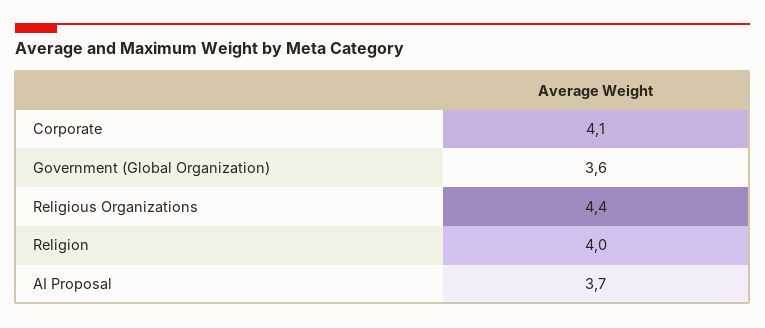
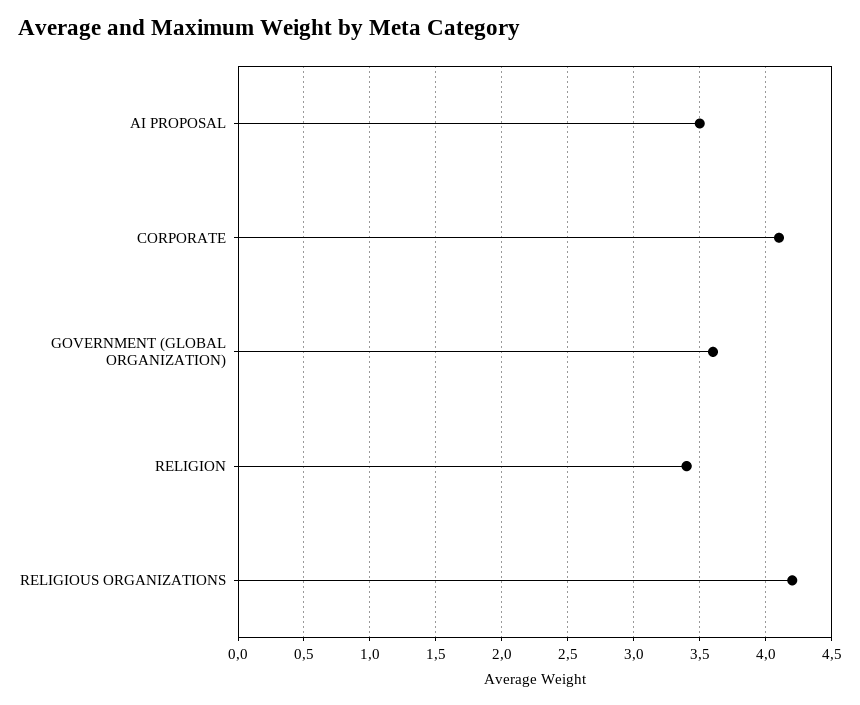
Religious Organizations: 4.4 -> 4.2
Religion: 4 -> 3.4
AI Proposal: 3.7 -> 3.5

